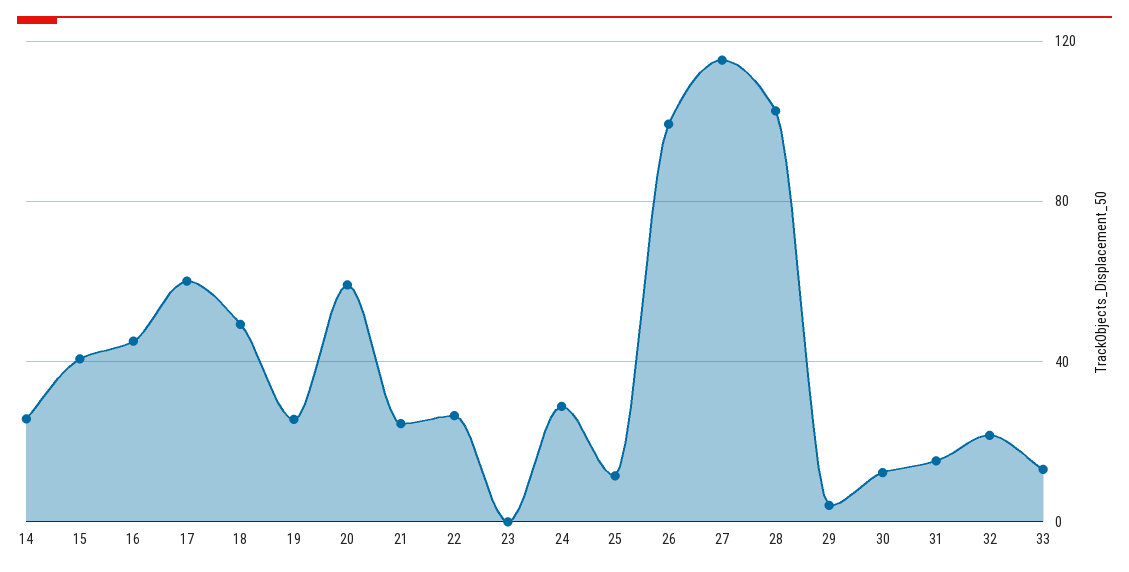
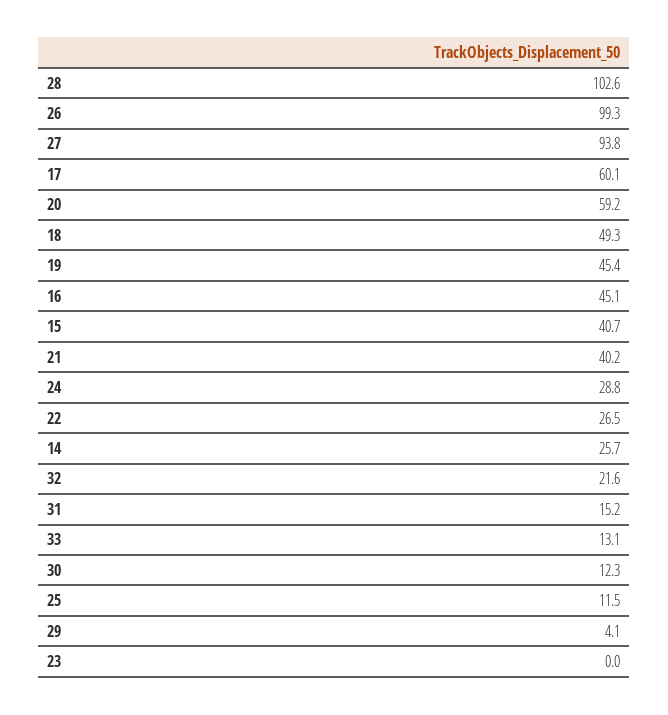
19: 25 -> 45.4
21: 25 -> 40.2
27: 115 -> 93.8

